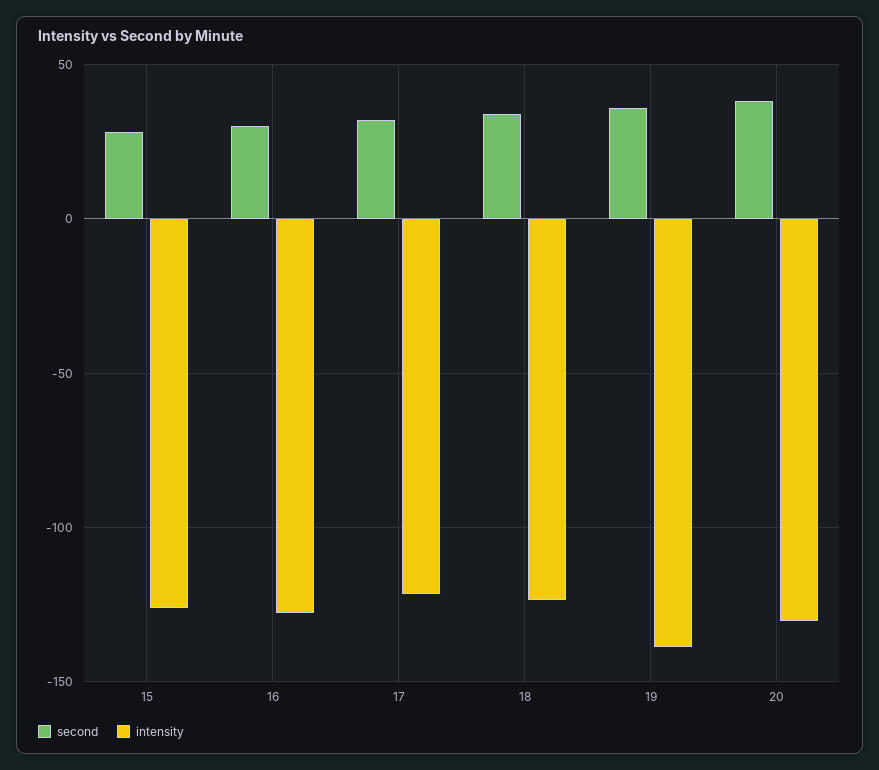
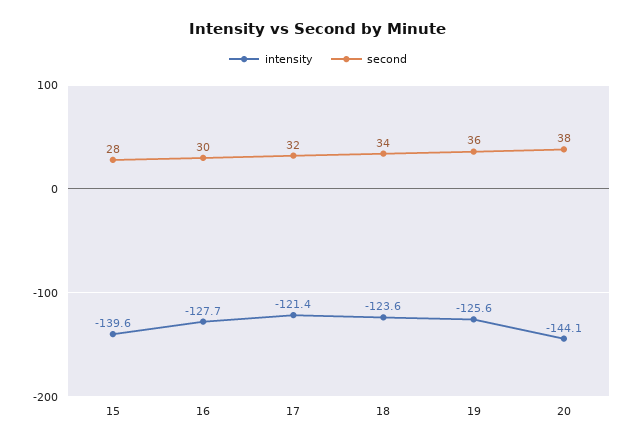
intensity, 15: -125 -> -139.6
intensity, 19: -140 -> -125.6
intensity, 20: -130 -> -144.1

